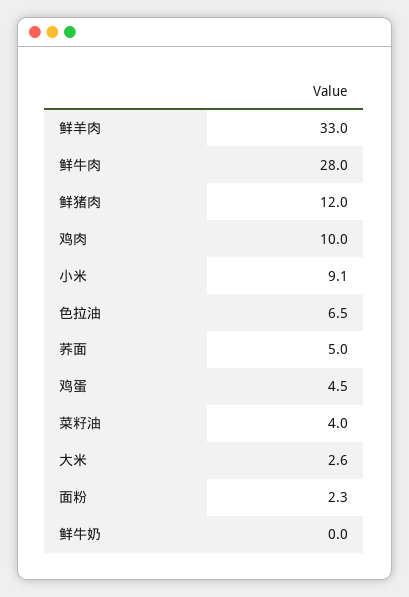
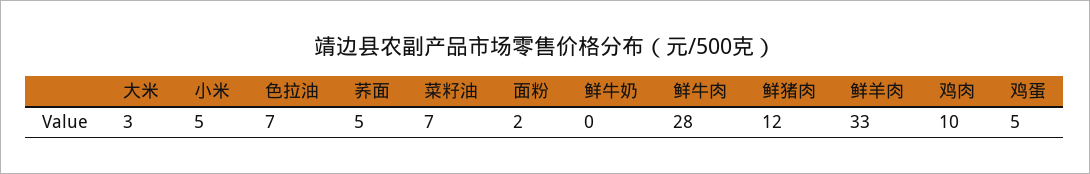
小米: 9.1 -> 5
菜籽油: 4 -> 7

